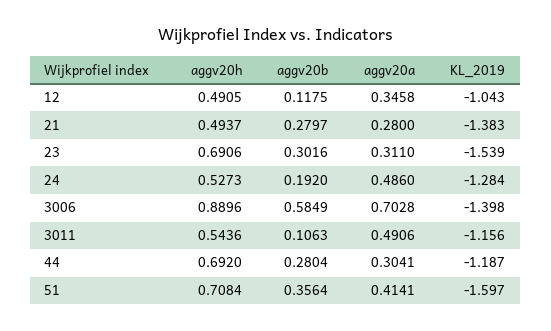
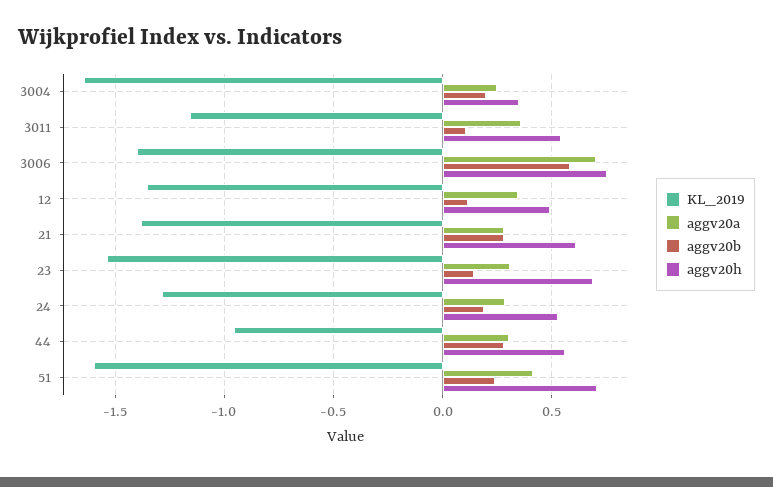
KL_2019, 12: -1.043 -> -1.35
aggv20h, 21: 0.4937 -> 0.6
aggv20b, 23: 0.3016 -> 0.15
aggv20a, 24: 0.486 -> 0.3
aggv20h, 3006: 0.8896 -> 0.75
aggv20a, 3011: 0.4906 -> 0.35
aggv20h, 44: 0.692 -> 0.55
KL_2019, 44: -1.187 -> -0.95
aggv20b, 51: 0.3564 -> 0.25
KL_2019, 3004: none -> -1.65
aggv20a, 3004: none -> 0.25
aggv20b, 3004: none -> 0.2
aggv20h, 3004: none -> 0.35

